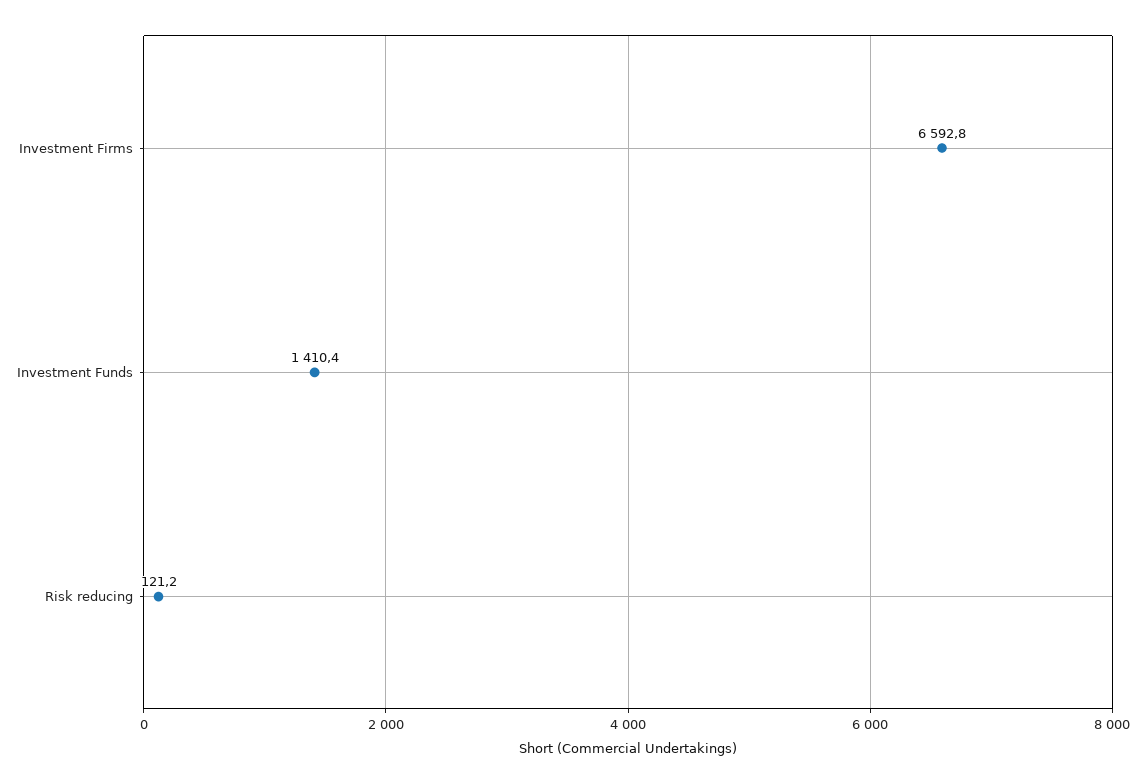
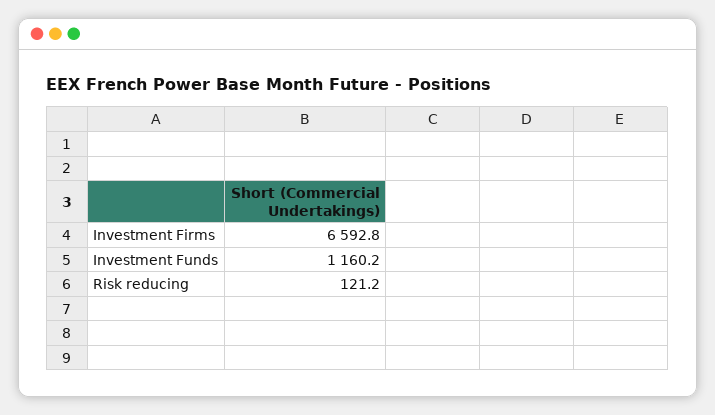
Investment Funds: 1410.4 -> 1160.2

